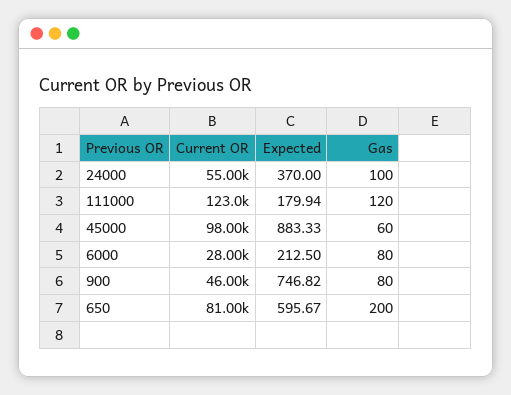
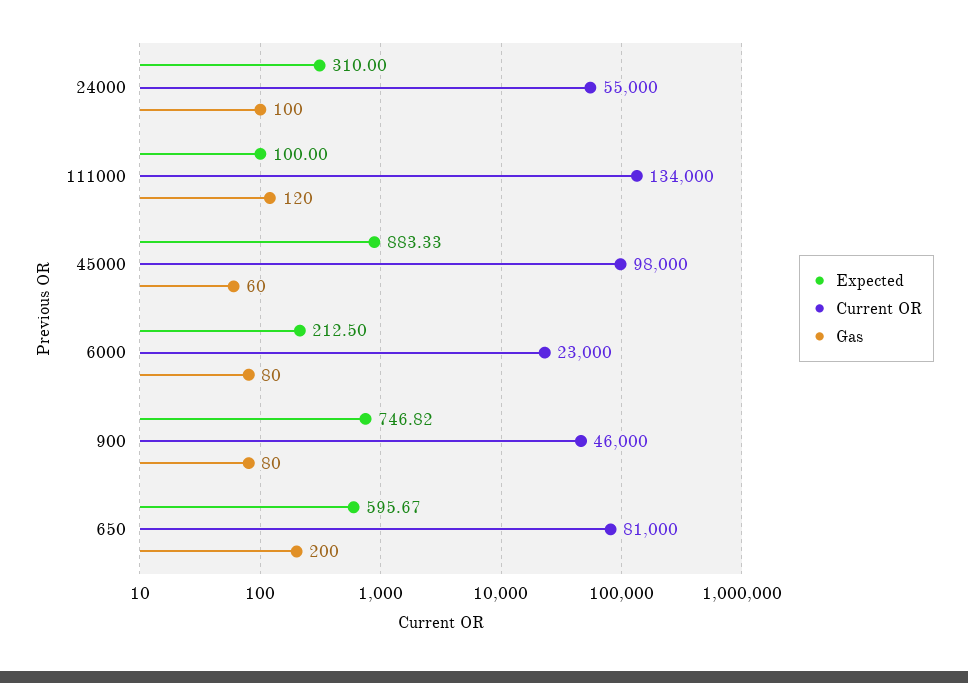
Expected, 24000: 370 -> 310
Current OR, 111000: 123000 -> 134000
Expected, 111000: 179.94 -> 100
Current OR, 6000: 28000 -> 23000

